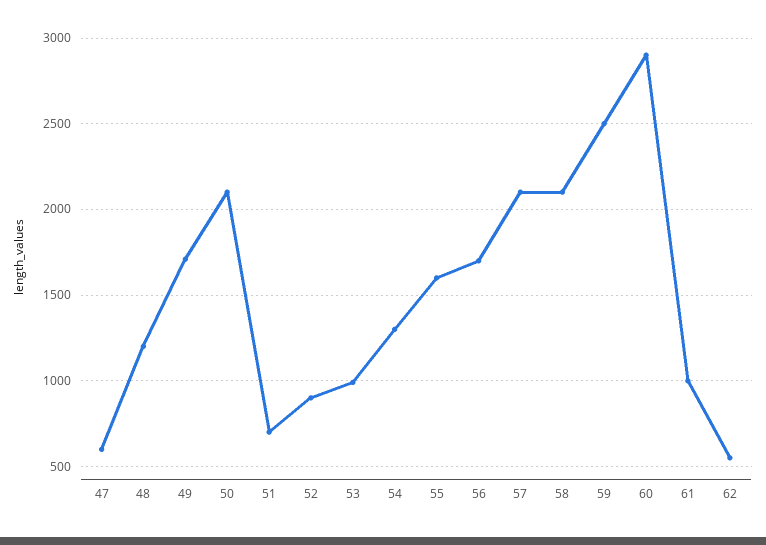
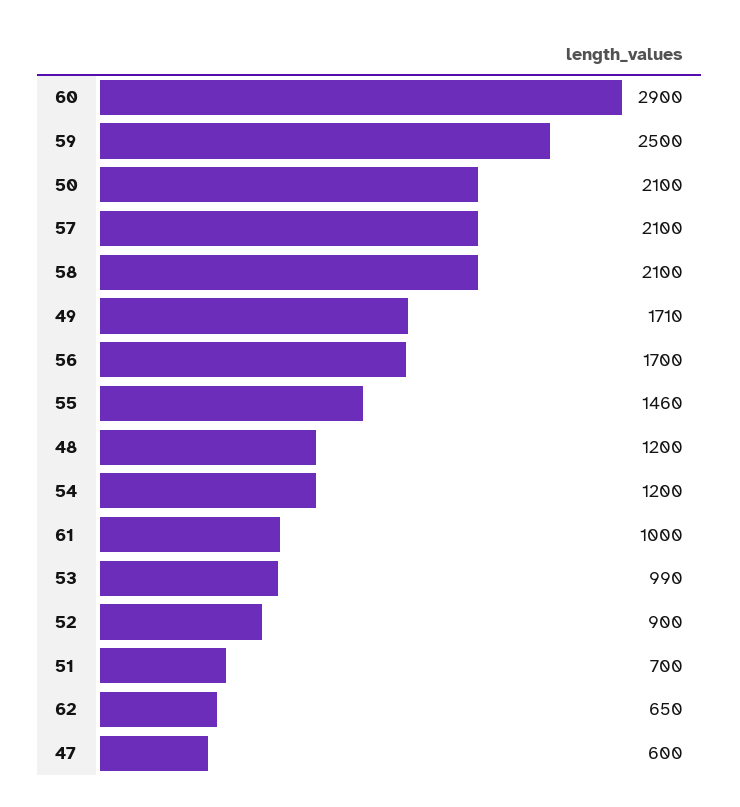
54: 1300 -> 1200
55: 1600 -> 1460
62: 550 -> 650

